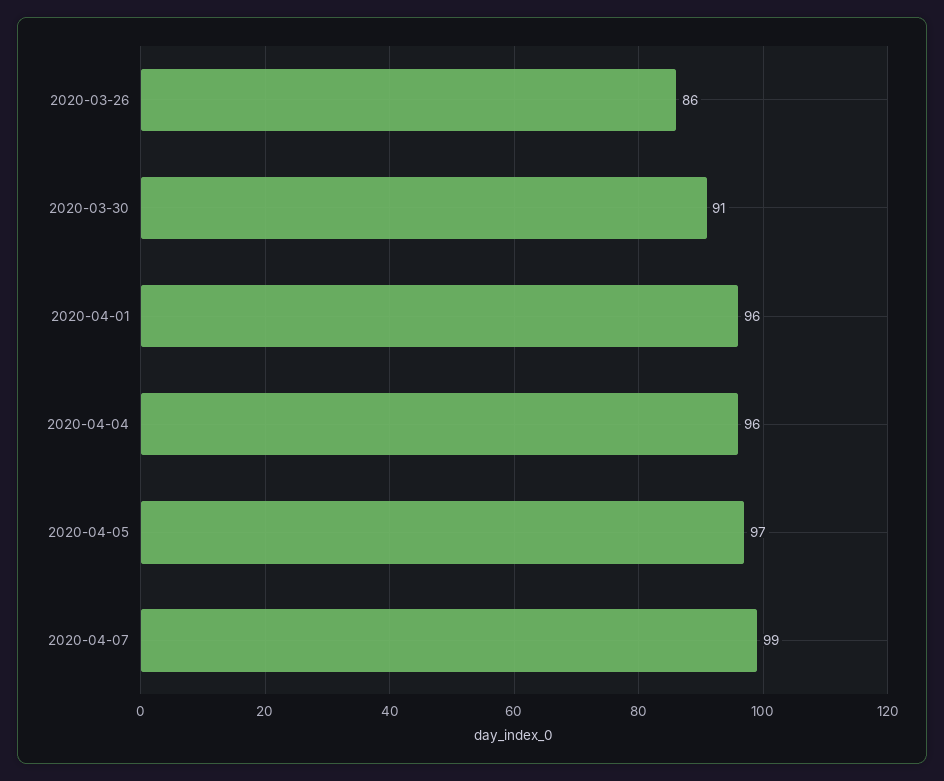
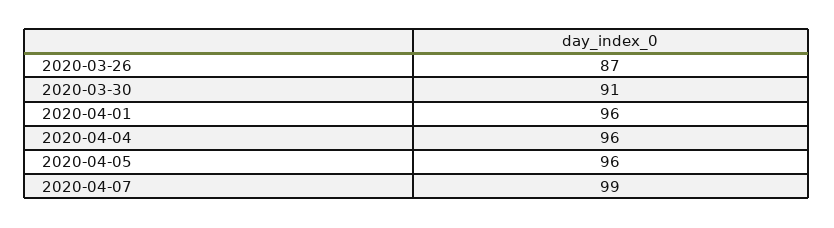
2020-03-26: 86 -> 87
2020-04-05: 97 -> 96

